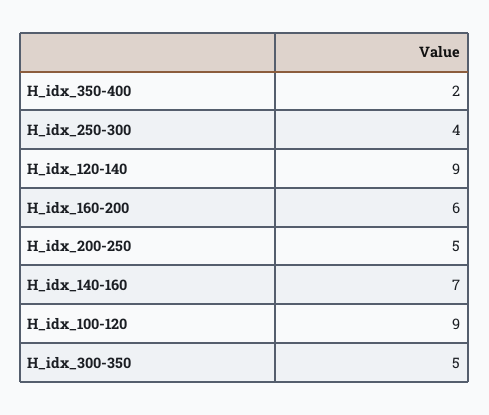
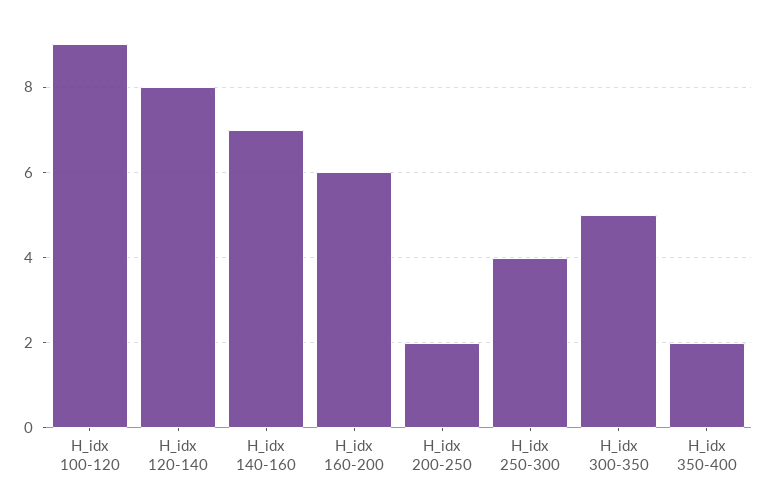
H_idx_120-140: 9 -> 8
H_idx_200-250: 5 -> 2

